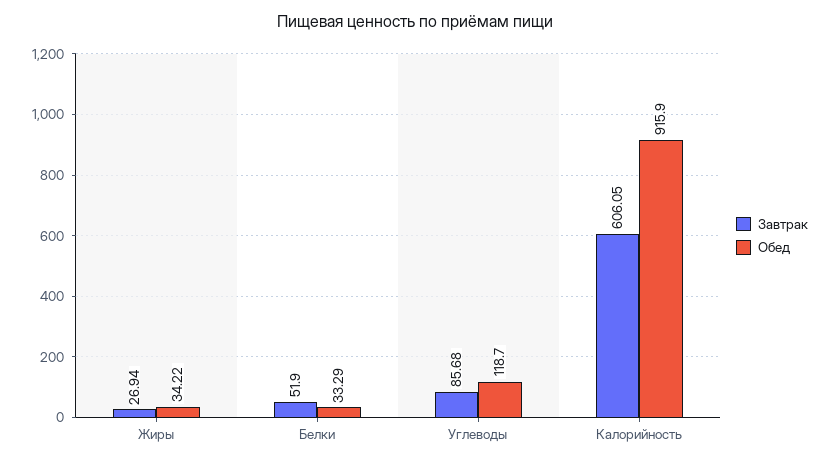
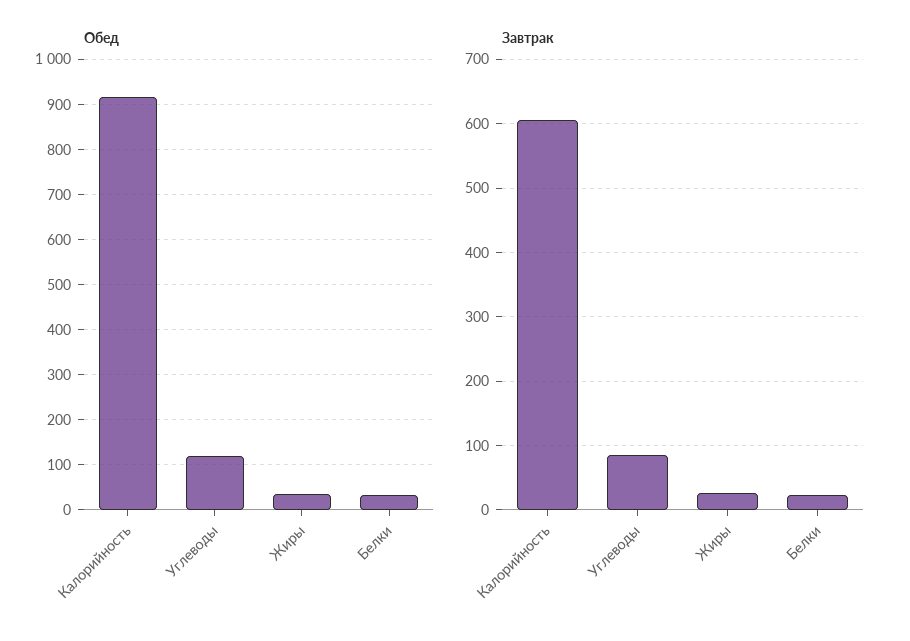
Завтрак, Белки: 51.9 -> 20

